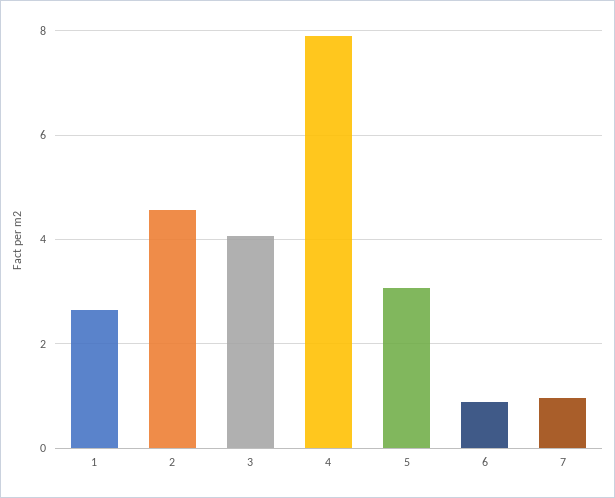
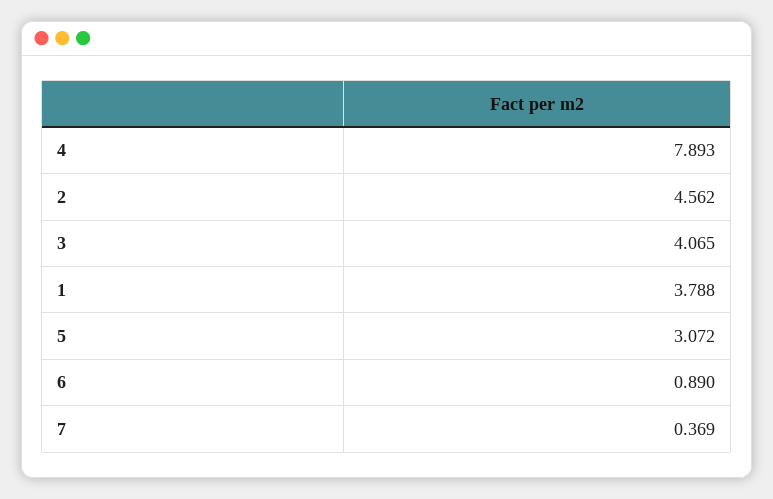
1: 2.6 -> 3.788
7: 1 -> 0.369

